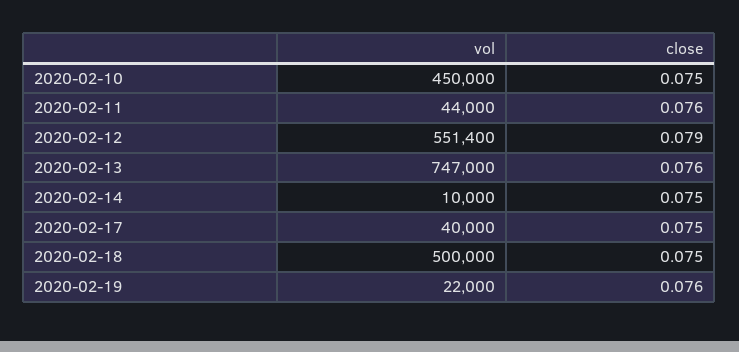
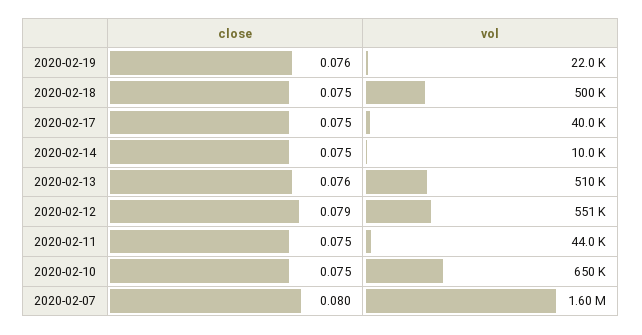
vol, 2020-02-10: 450000 -> 650000
close, 2020-02-11: 0.076 -> 0.075
vol, 2020-02-13: 747000 -> 510000
close, 2020-02-07: none -> 0.08
vol, 2020-02-07: none -> 1600000

